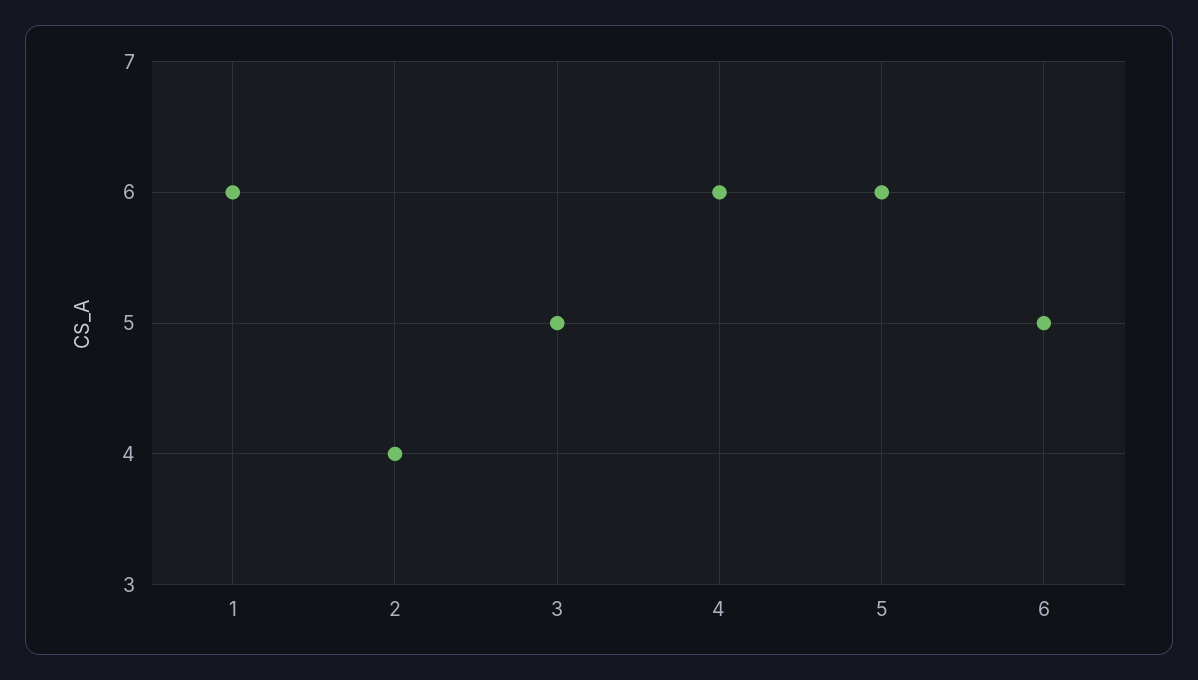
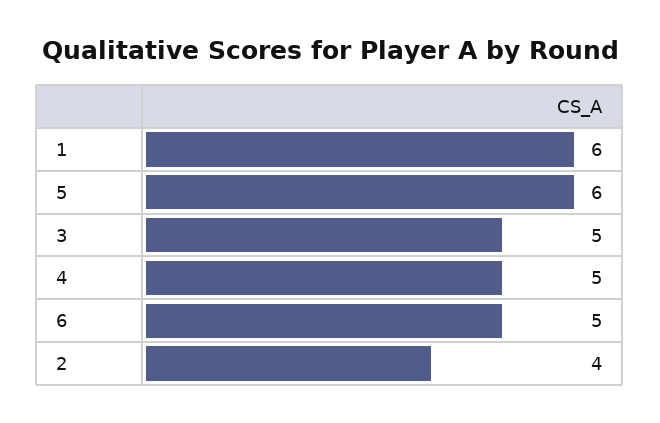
4: 6 -> 5

